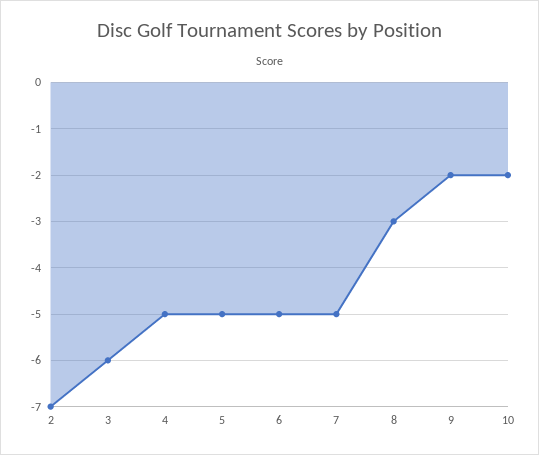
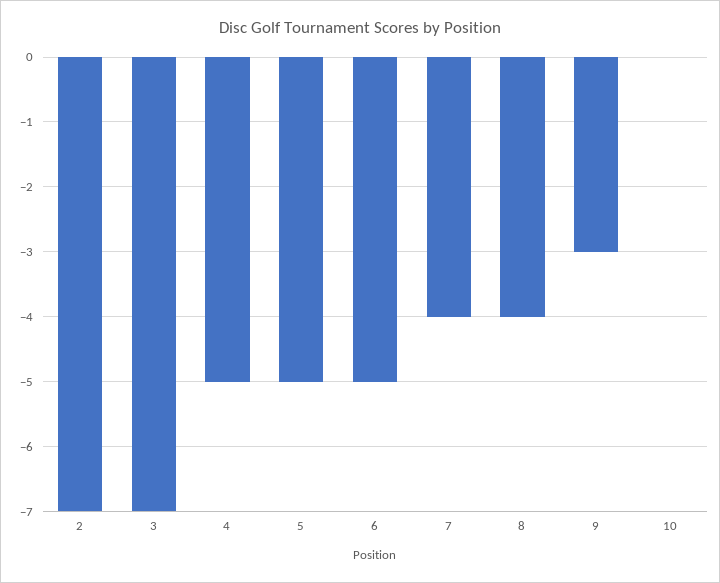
3: -6 -> -7
7: -5 -> -4
8: -3 -> -4
9: -2 -> -3
10: -2 -> 0

